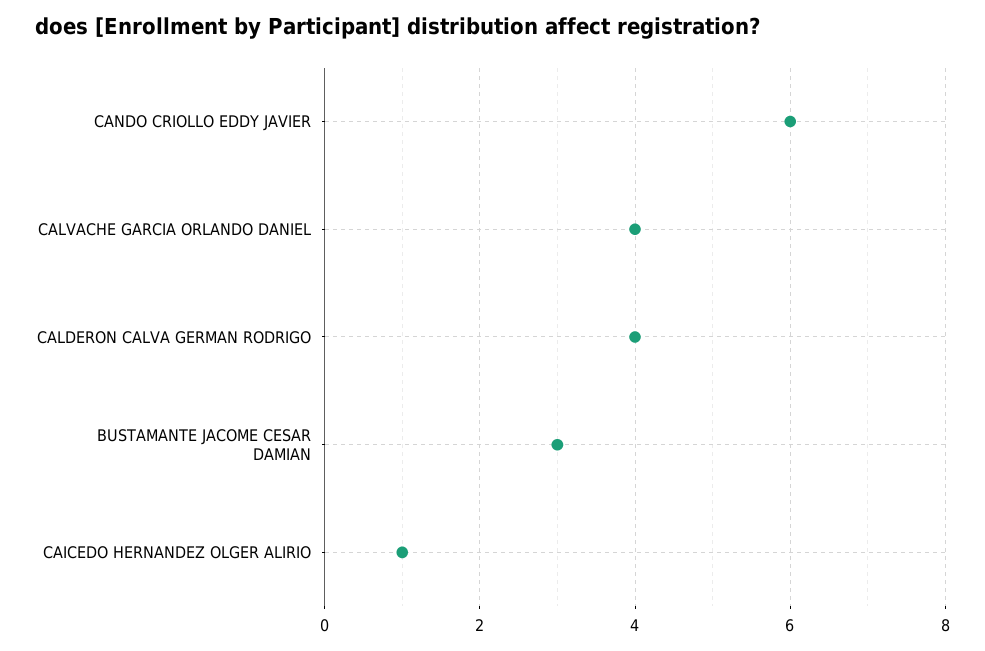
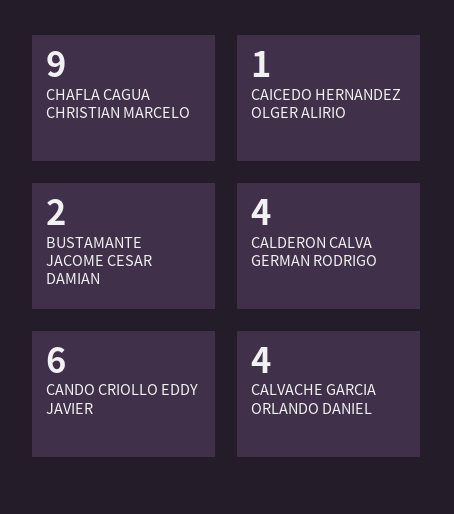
BUSTAMANTE JACOME CESAR DAMIAN: 3 -> 2
CHAFLA CAGUA CHRISTIAN MARCELO: none -> 9

